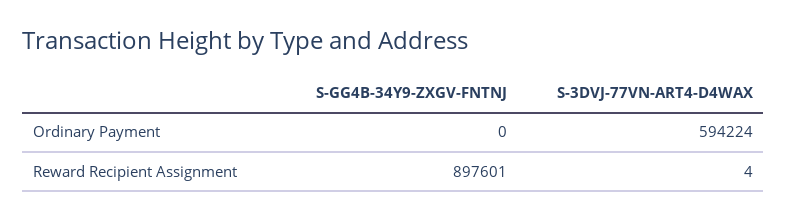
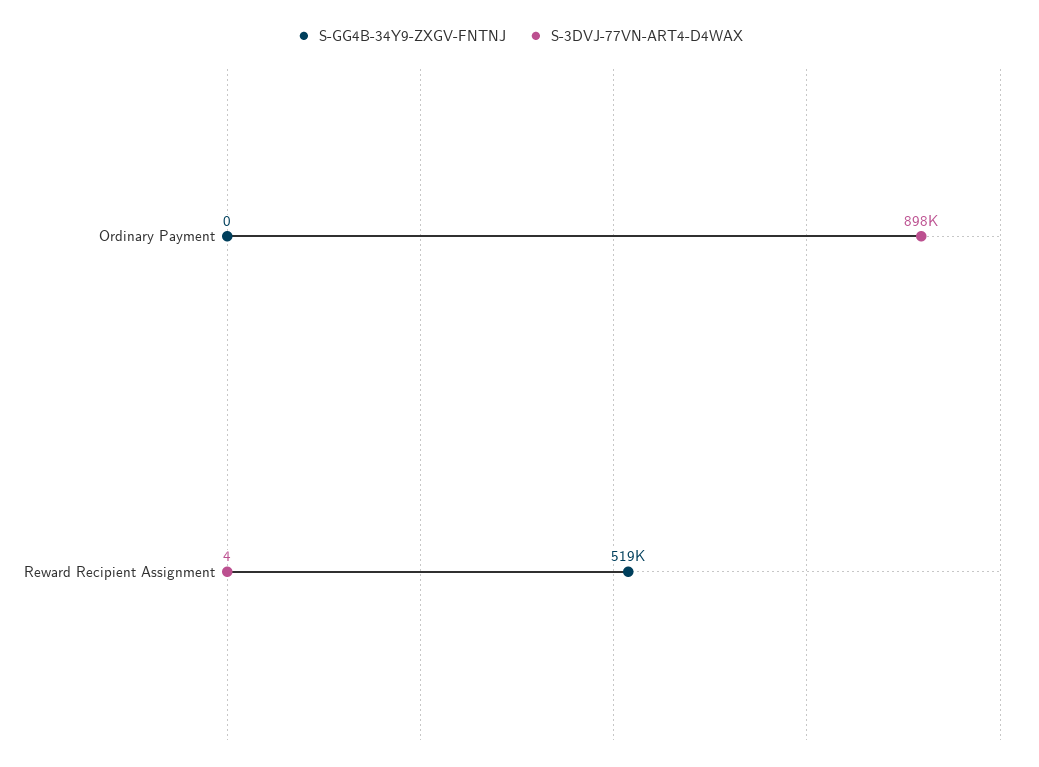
S-3DVJ-77VN-ART4-D4WAX, Ordinary Payment: 594224 -> 898000
S-GG4B-34Y9-ZXGV-FNTNJ, Reward Recipient Assignment: 897601 -> 519000

